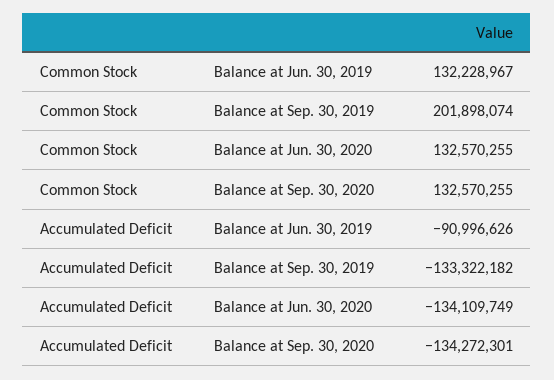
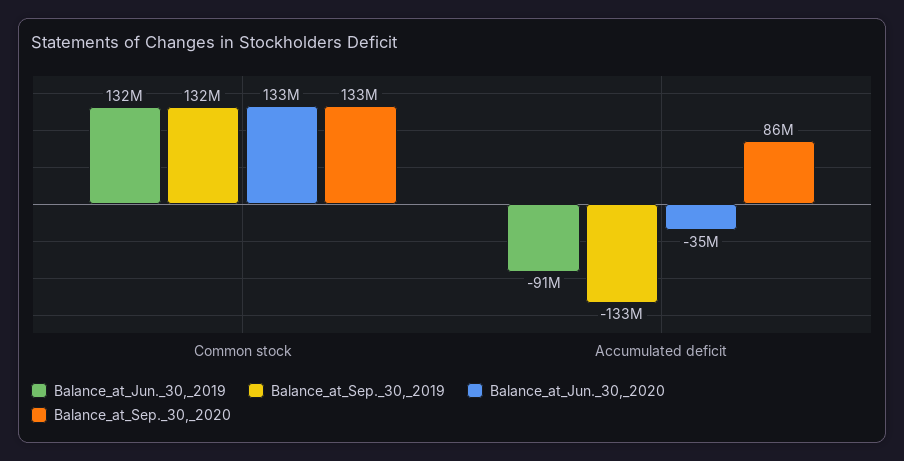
Balance at Sep. 30, 2019, Common Stock: 201898074 -> 132000000
Balance at Jun. 30, 2020, Accumulated Deficit: -134109749 -> -35000000
Balance at Sep. 30, 2020, Accumulated Deficit: -134272301 -> 86000000

